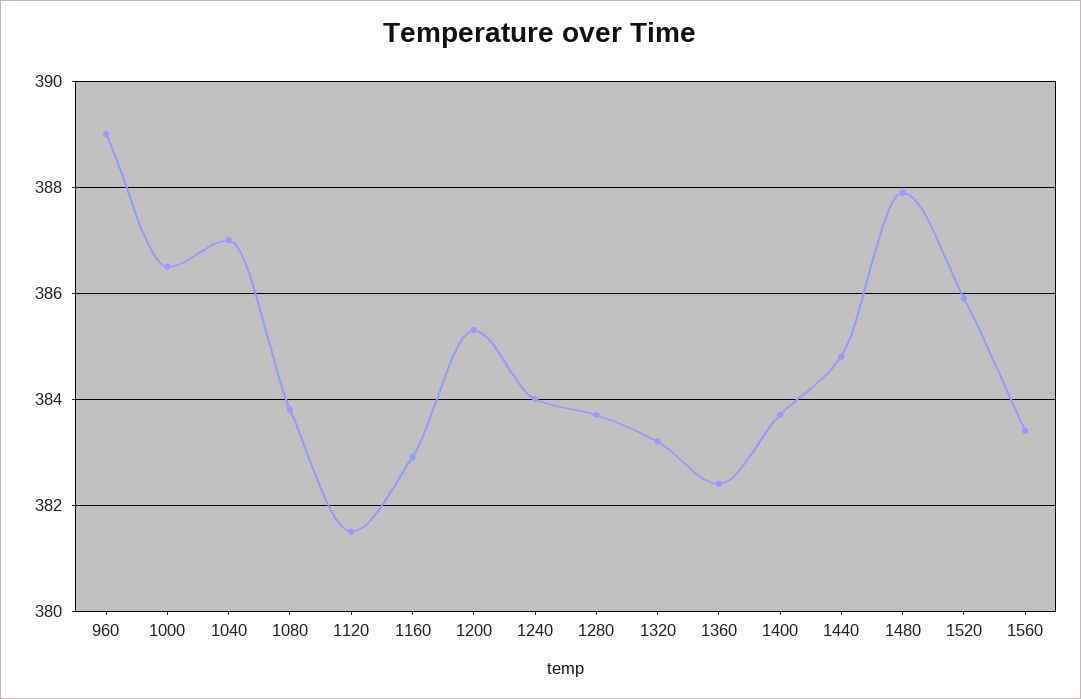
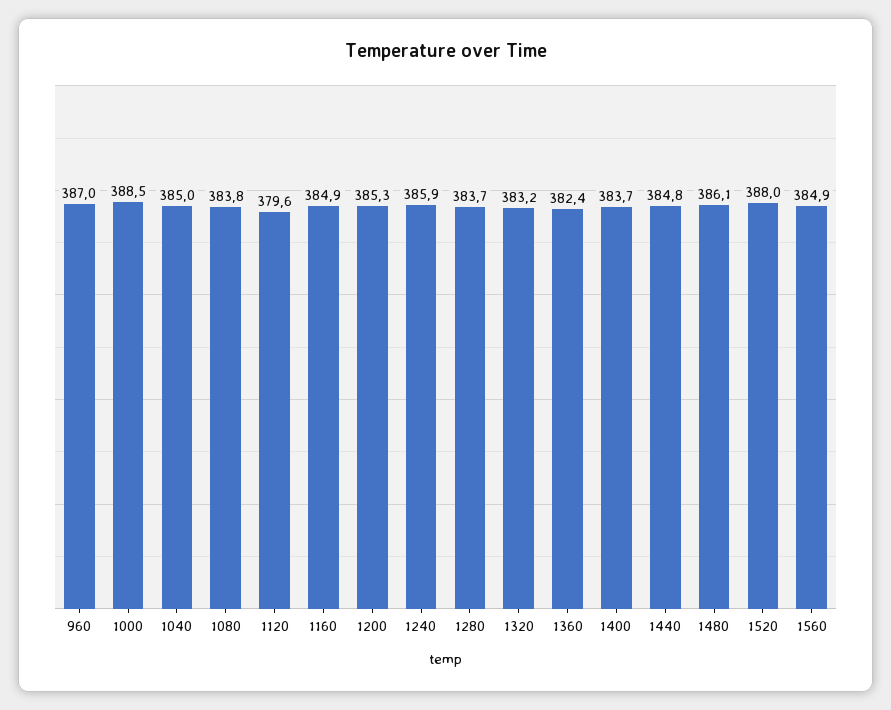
960: 389 -> 387
1000: 386.5 -> 388.5
1040: 387 -> 385
1120: 381.5 -> 379.6
1160: 383 -> 384.9
1240: 384 -> 385.9
1480: 388 -> 386.1
1520: 386 -> 388
1560: 383.5 -> 384.9

